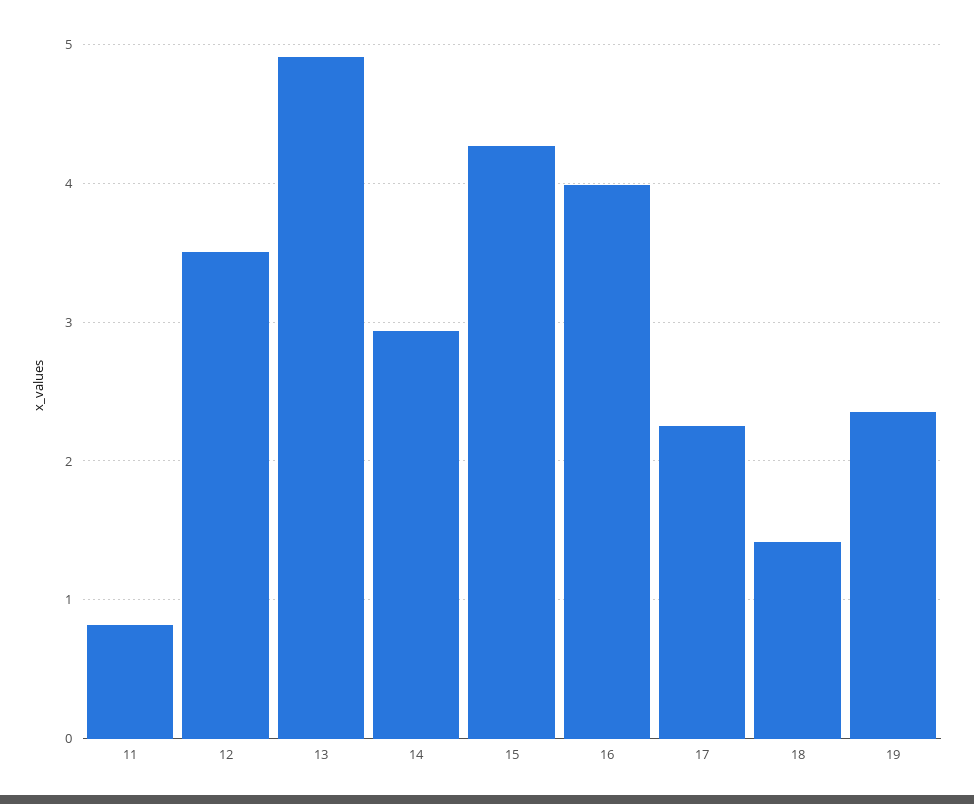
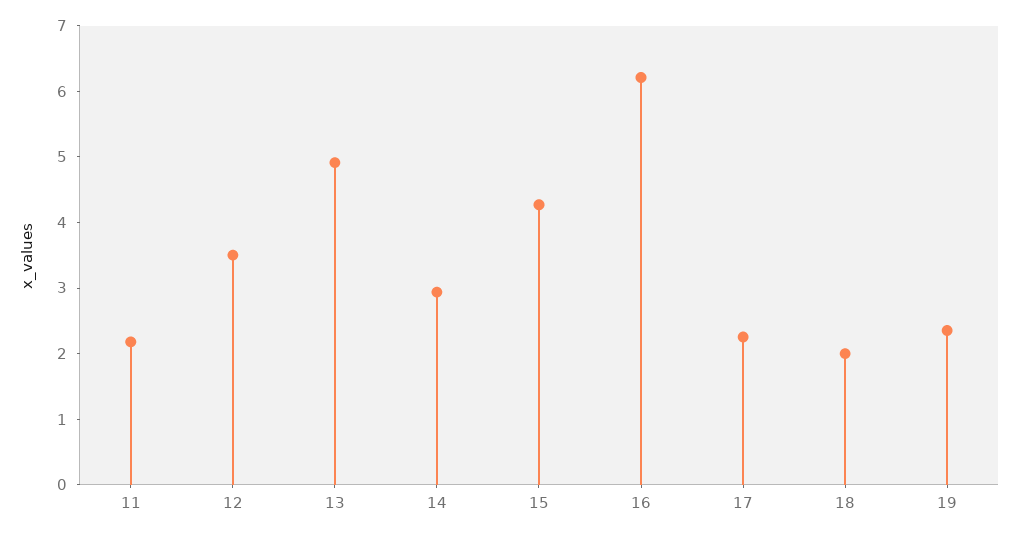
11: 0.8 -> 2.2
16: 4 -> 6.2
18: 1.4 -> 2

